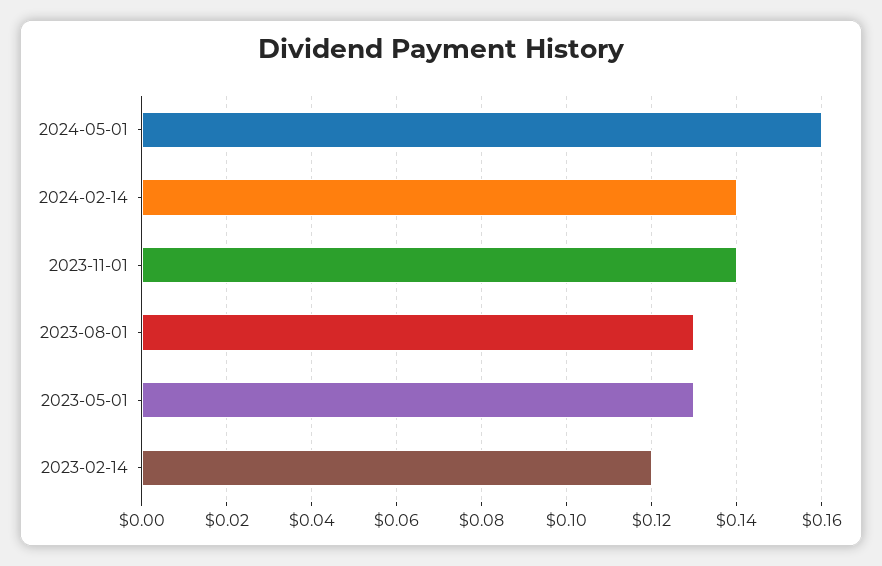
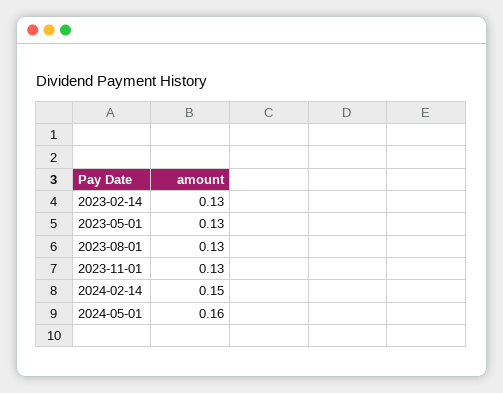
2024-02-14: 0.14 -> 0.15
2023-11-01: 0.14 -> 0.13
2023-02-14: 0.12 -> 0.13

